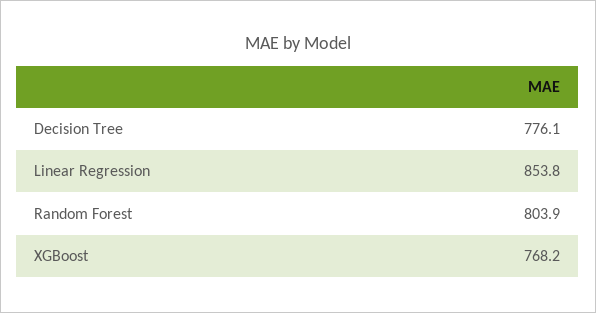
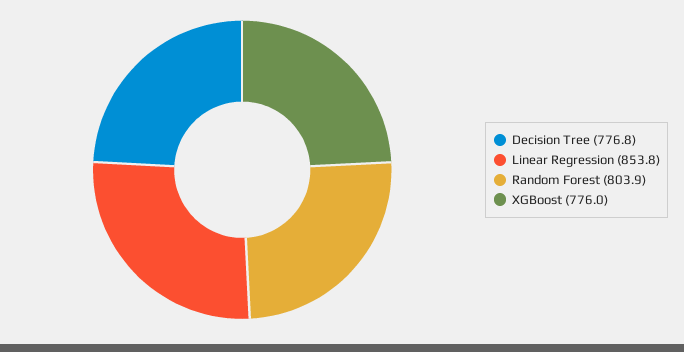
Decision Tree: 776.1 -> 776.8
XGBoost: 768.2 -> 776

